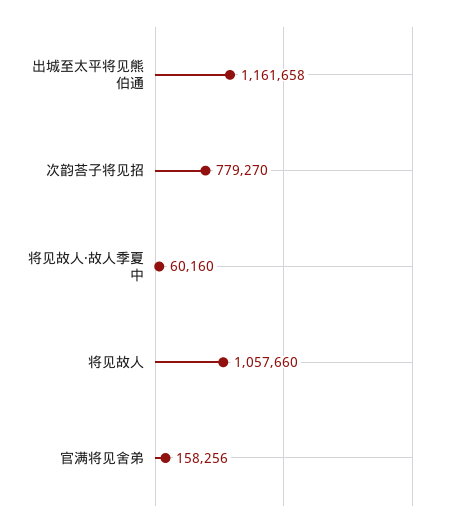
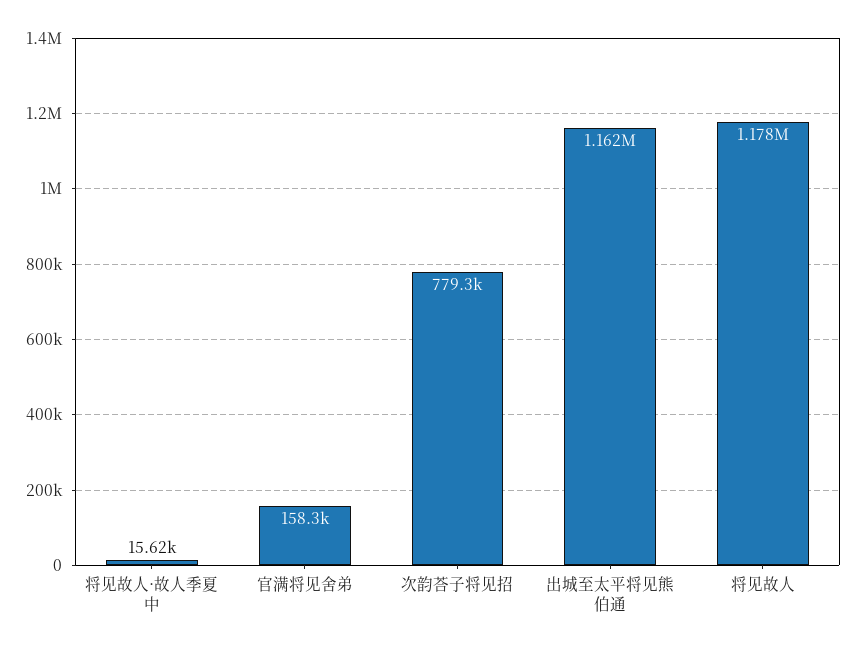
将见故人·故人季夏中: 60160 -> 15620
将见故人: 1057660 -> 1178000

